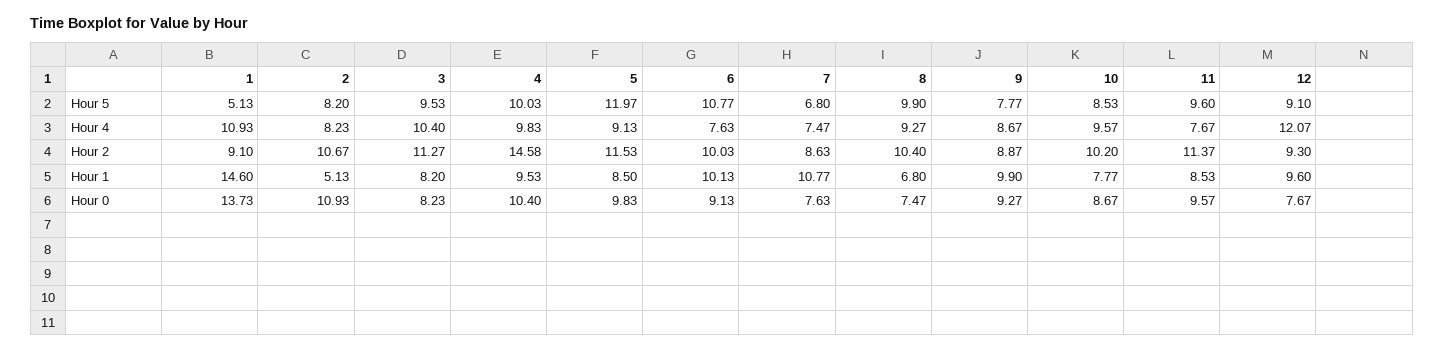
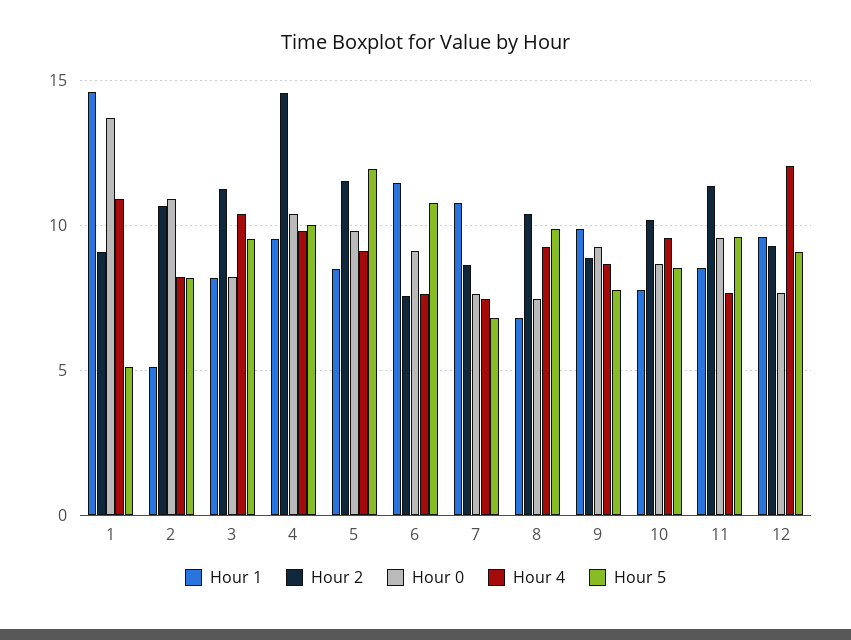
Hour 2, 6: 10.03 -> 7.5
Hour 1, 6: 10.13 -> 11.5

